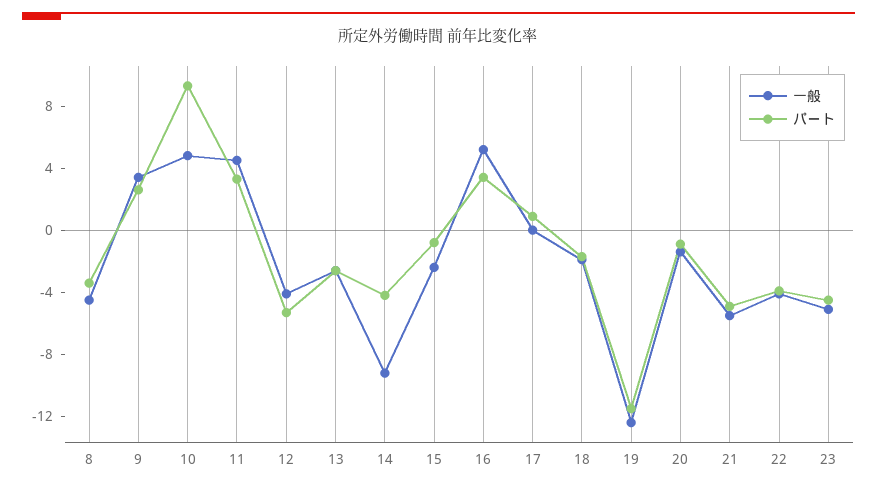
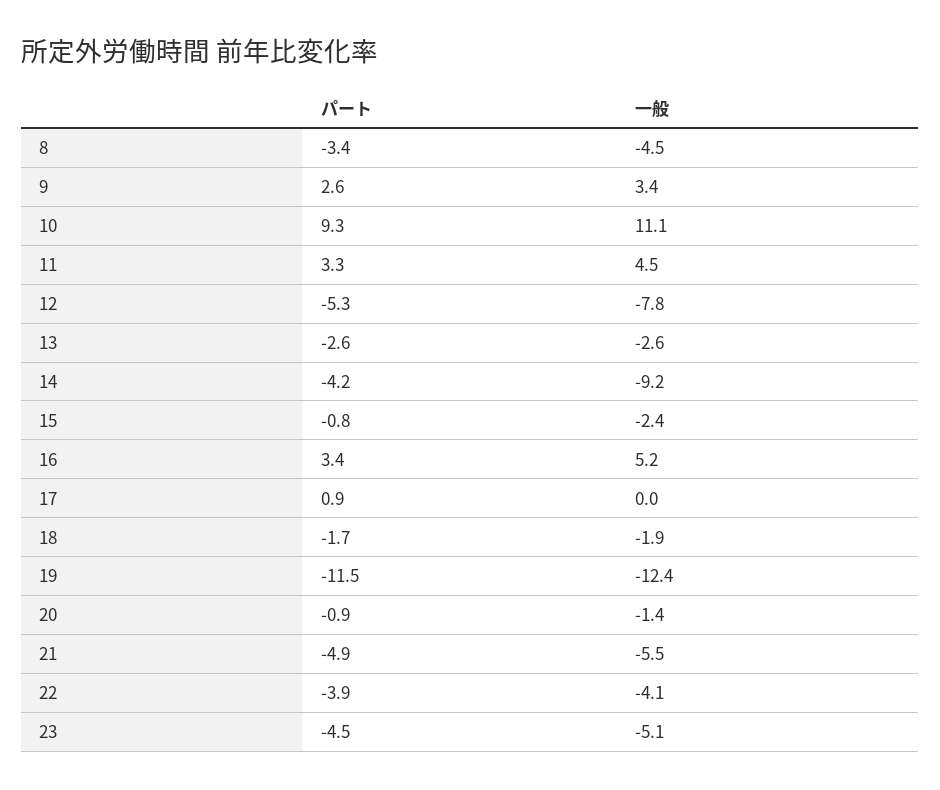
一般, 10: 5 -> 11.1
一般, 12: -4 -> -7.8

